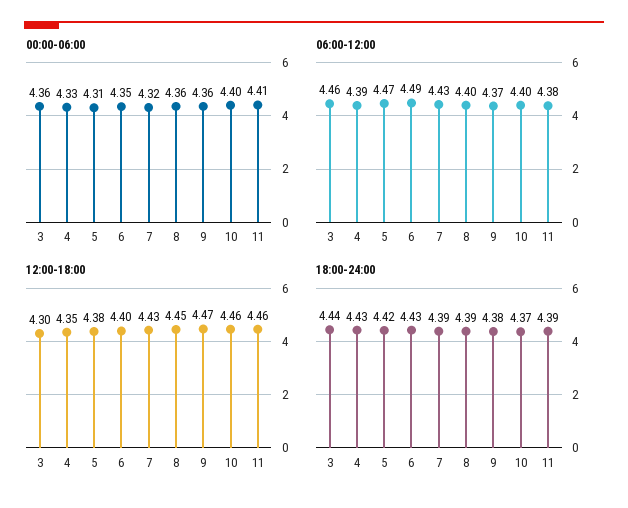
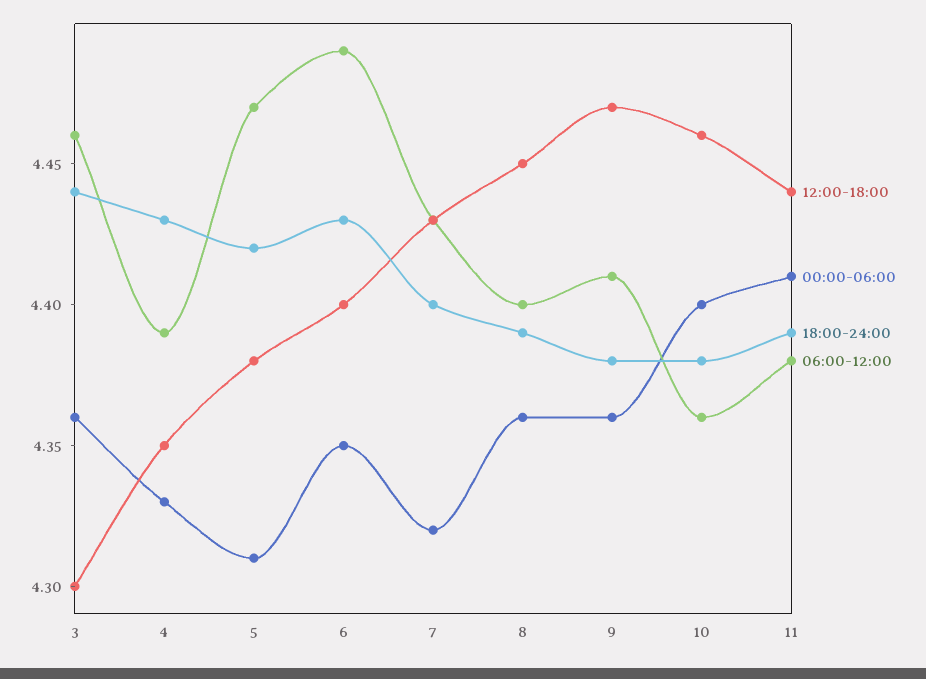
06:00-12:00, 9: 4.37 -> 4.41
06:00-12:00, 10: 4.4 -> 4.36
12:00-18:00, 11: 4.46 -> 4.44
18:00-24:00, 7: 4.39 -> 4.4
18:00-24:00, 10: 4.37 -> 4.38

